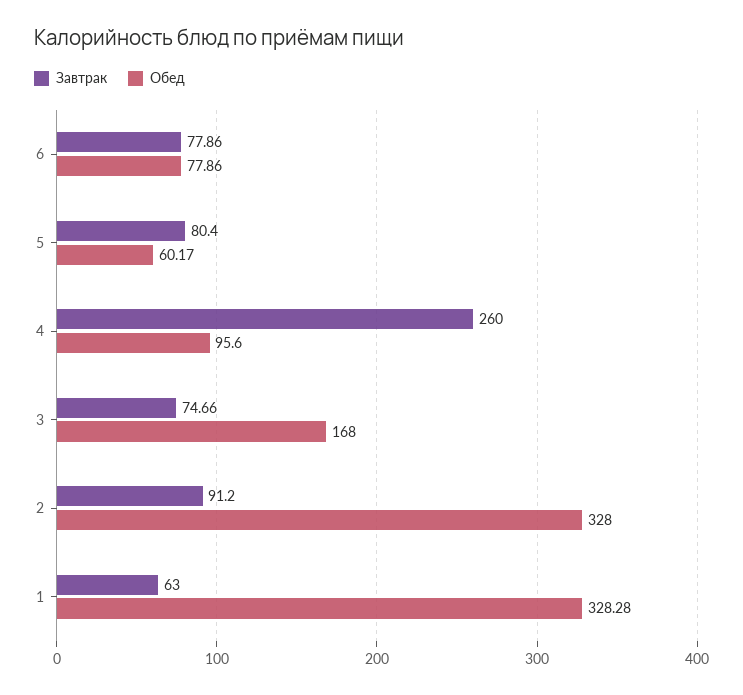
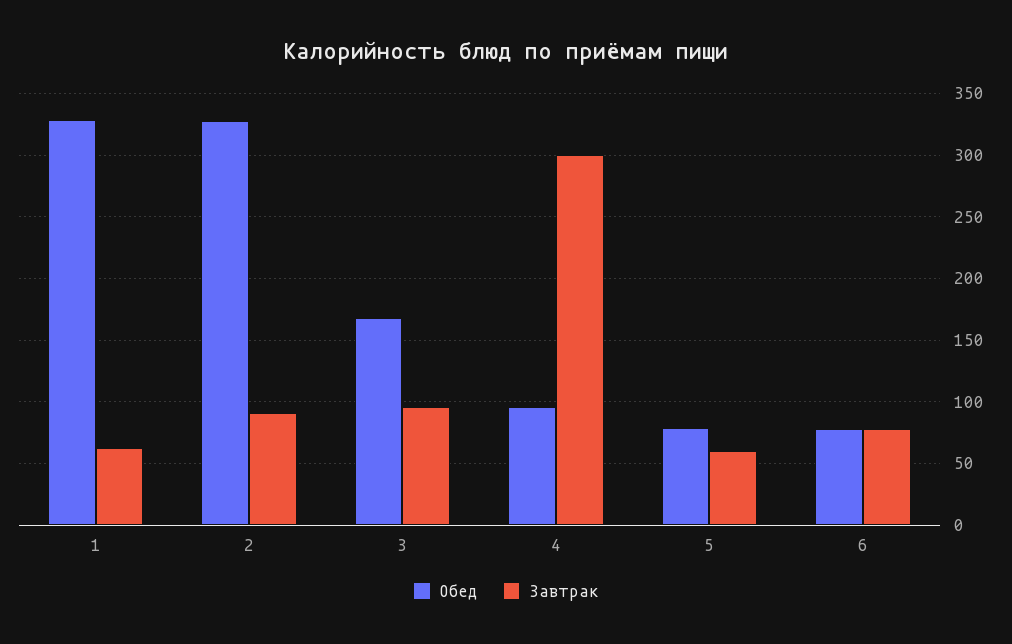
Завтрак, 5: 80.4 -> 60
Обед, 5: 60.17 -> 80
Завтрак, 4: 260 -> 300
Завтрак, 3: 74.66 -> 95

